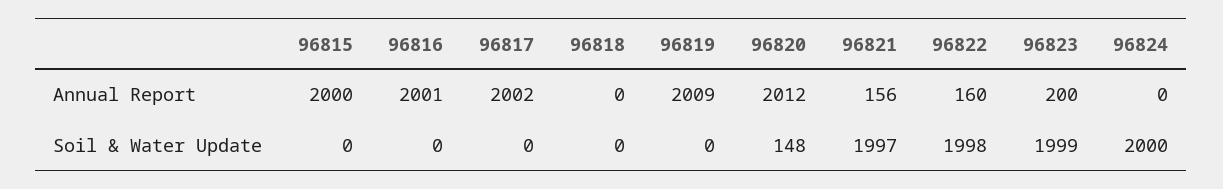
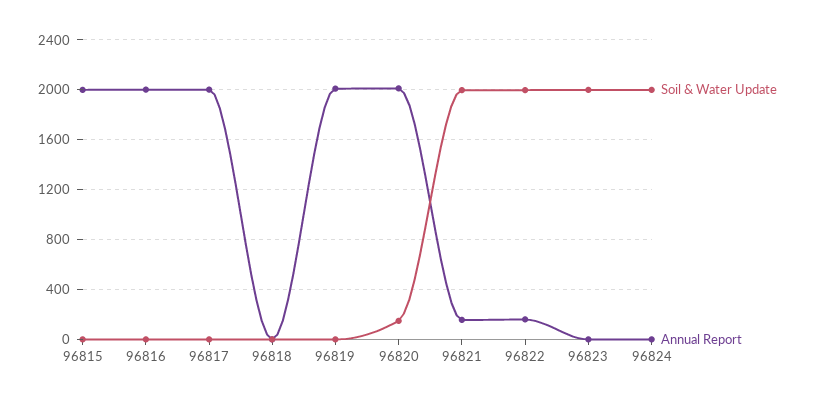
Annual Report, 96823: 200 -> 0

